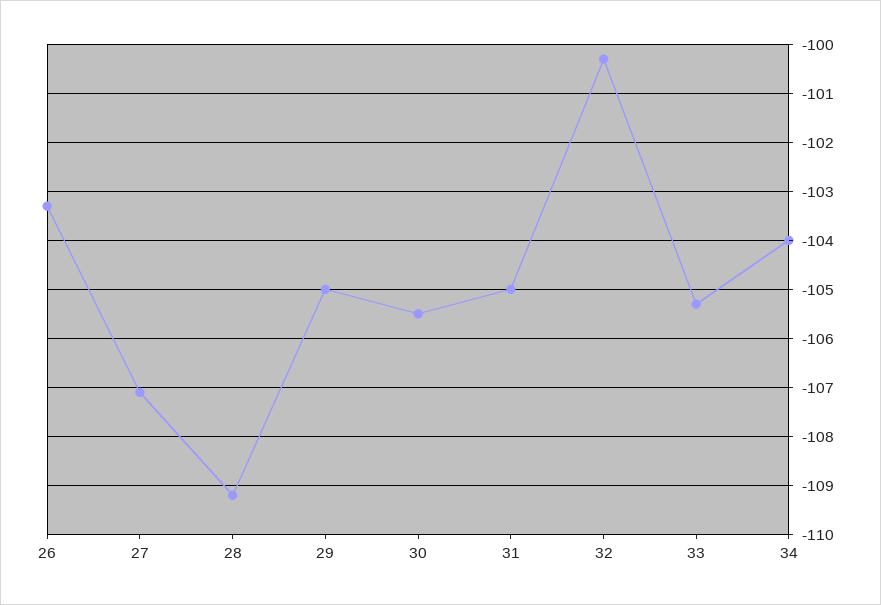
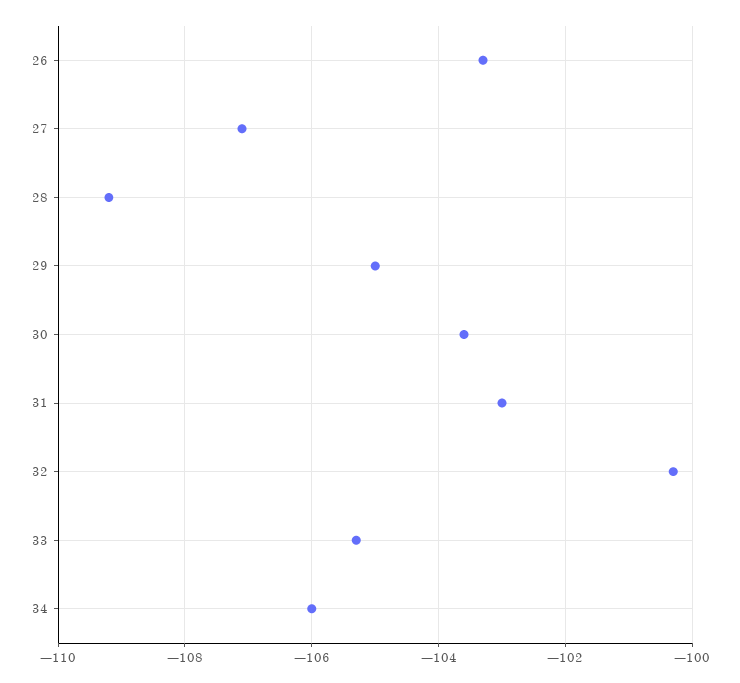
30: -105.5 -> -103.5
31: -105 -> -103
34: -104 -> -106

